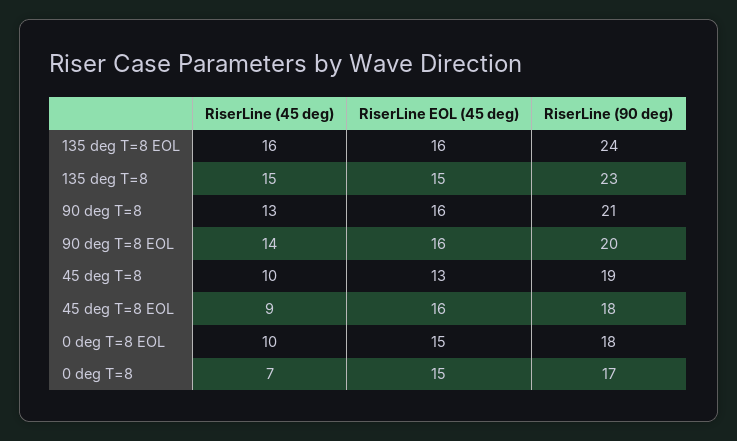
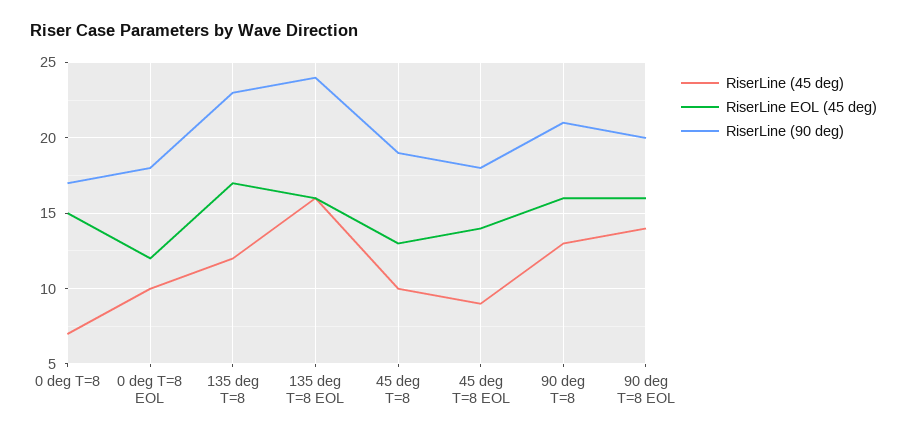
RiserLine (45 deg), 135 deg T=8: 15 -> 12
RiserLine EOL (45 deg), 135 deg T=8: 15 -> 17
RiserLine EOL (45 deg), 45 deg T=8 EOL: 16 -> 14
RiserLine EOL (45 deg), 0 deg T=8 EOL: 15 -> 12

